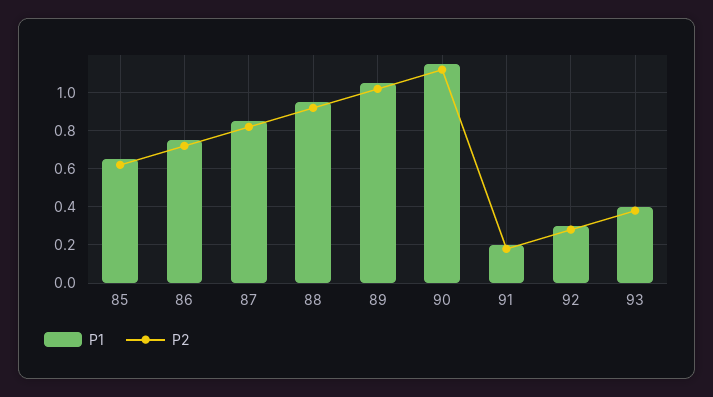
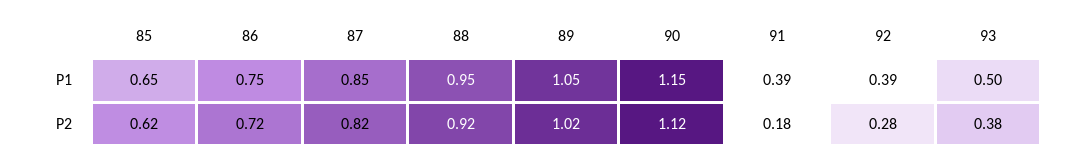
P1, 91: 0.2 -> 0.39
P1, 92: 0.3 -> 0.39
P1, 93: 0.4 -> 0.5

